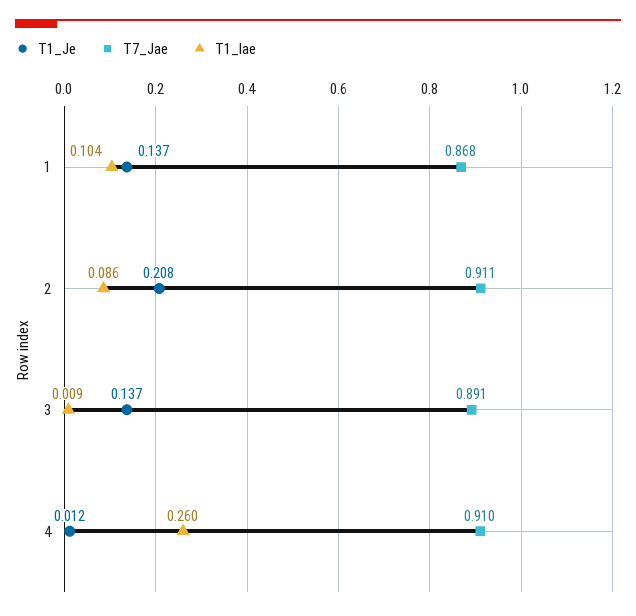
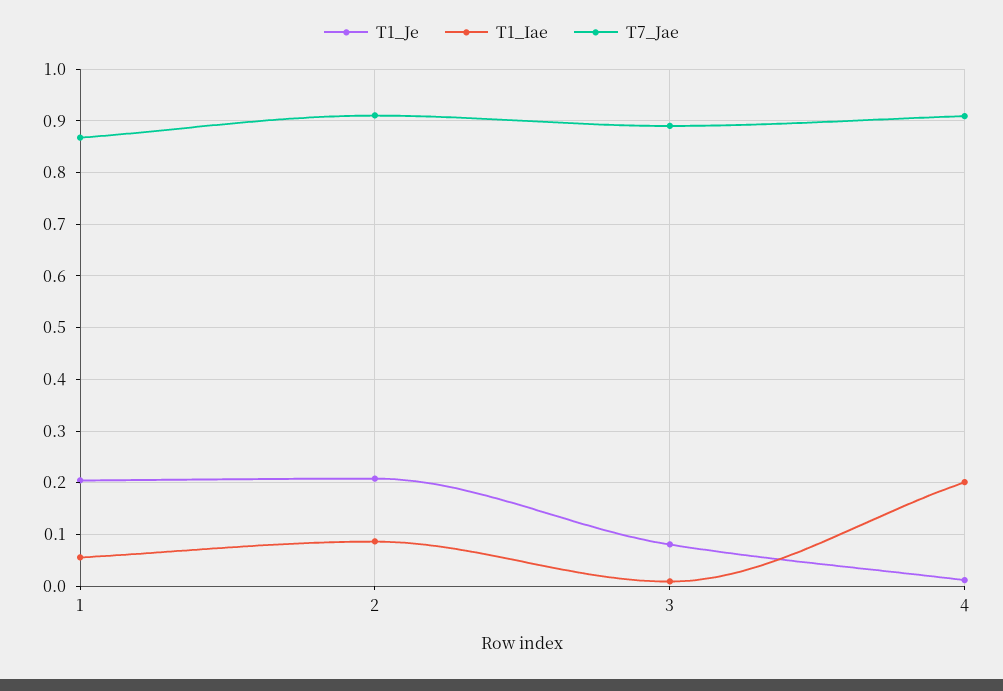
T1_Je, 1: 0.137 -> 0.2
T1_Iae, 1: 0.104 -> 0.06
T1_Je, 3: 0.137 -> 0.08
T1_Iae, 4: 0.26 -> 0.2

